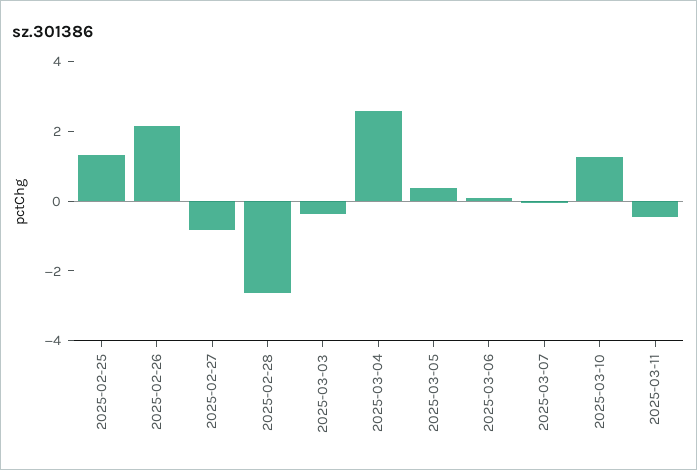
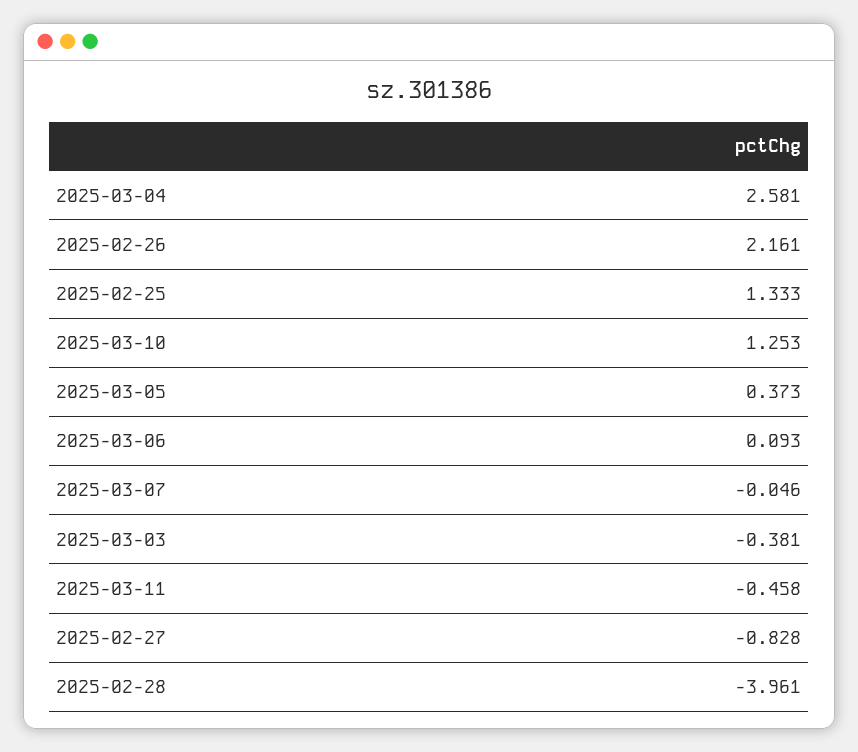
2025-02-28: -2.5 -> -3.961

